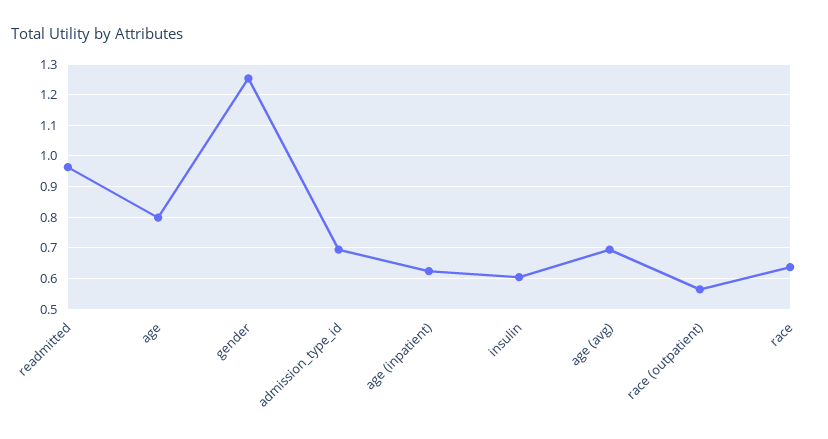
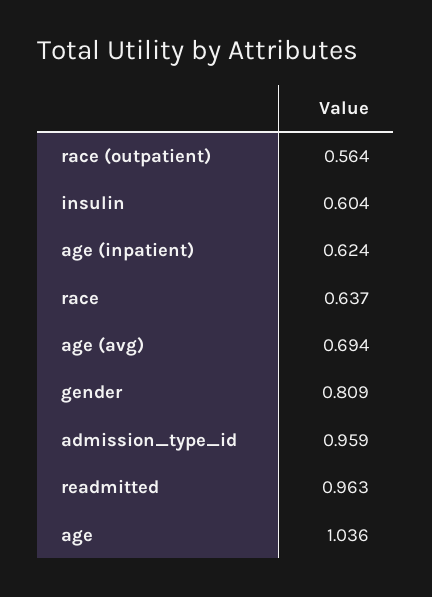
age: 0.8 -> 1.036
gender: 1.26 -> 0.809
admission_type_id: 0.7 -> 0.959

